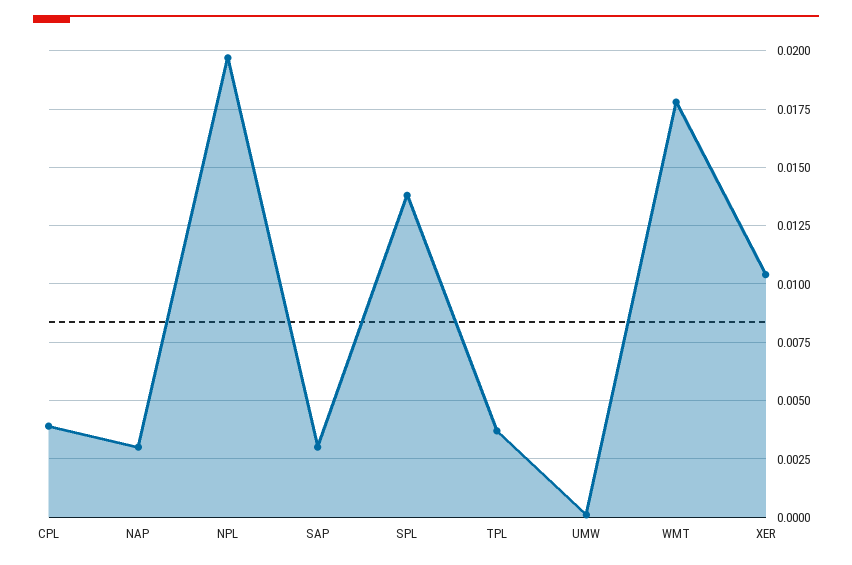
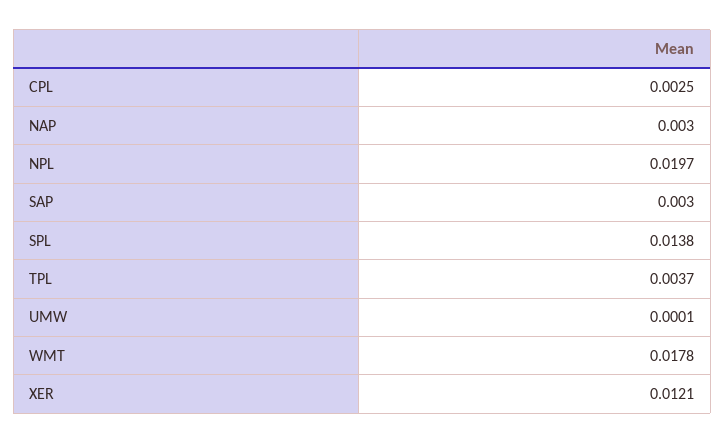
CPL: 0.004 -> 0.0025
XER: 0.0105 -> 0.0121

